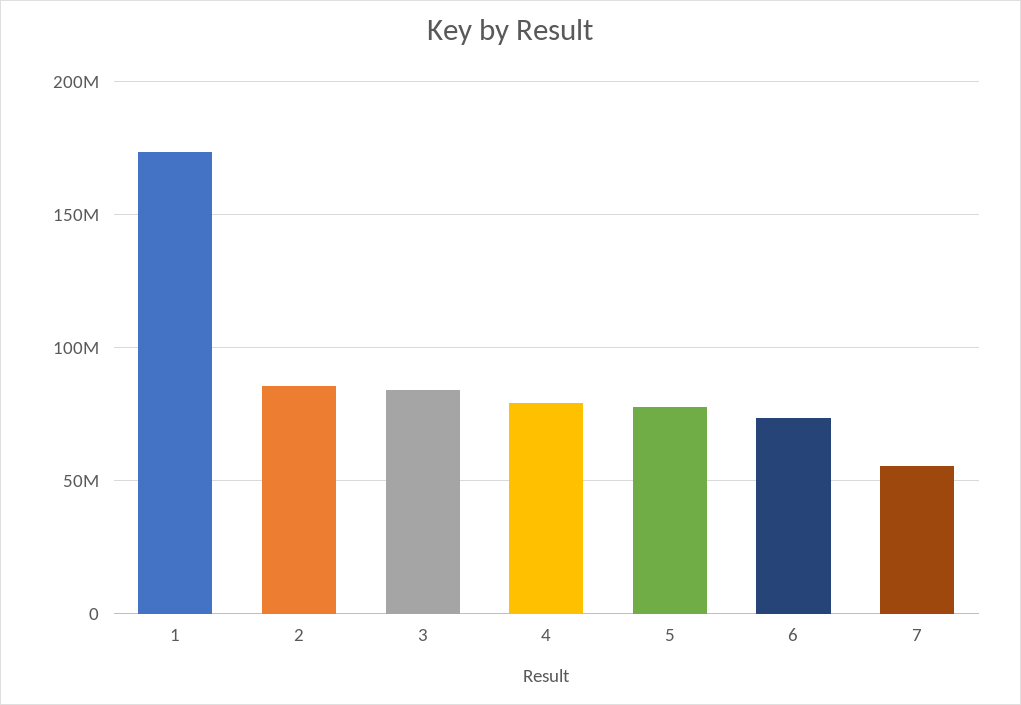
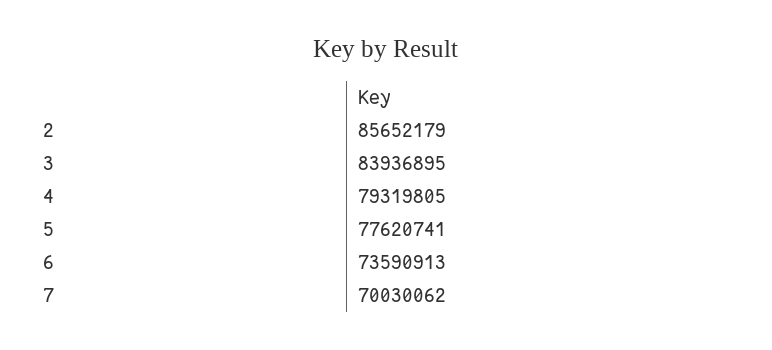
1: 175000000 -> none
7: 55000000 -> 70030062

